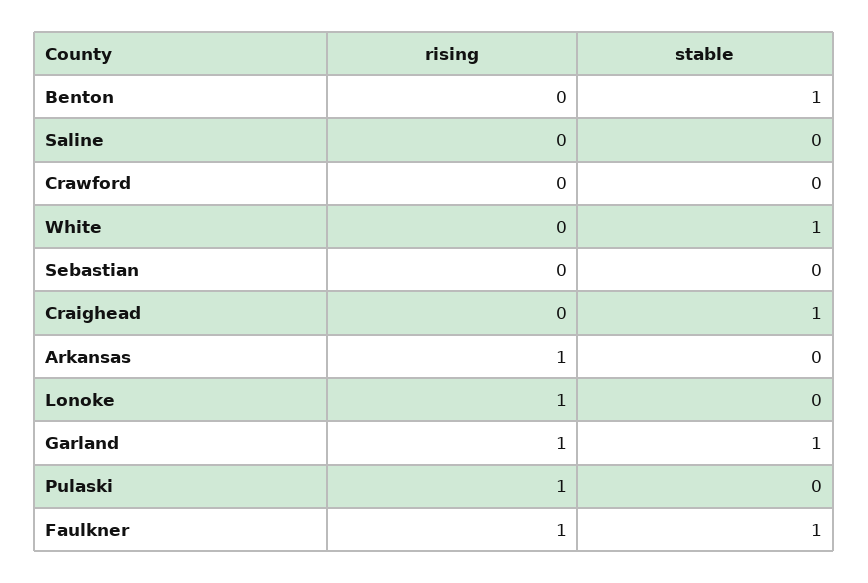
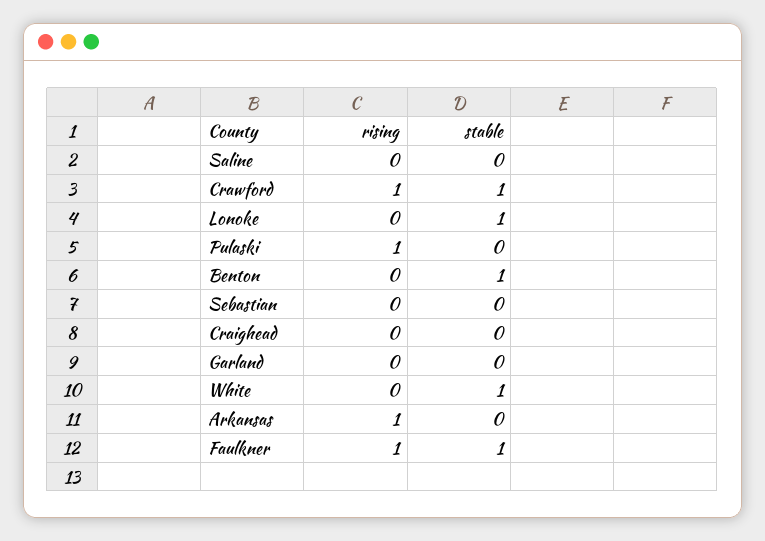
rising, Crawford: 0 -> 1
stable, Crawford: 0 -> 1
stable, Craighead: 1 -> 0
rising, Lonoke: 1 -> 0
stable, Lonoke: 0 -> 1
rising, Garland: 1 -> 0
stable, Garland: 1 -> 0

